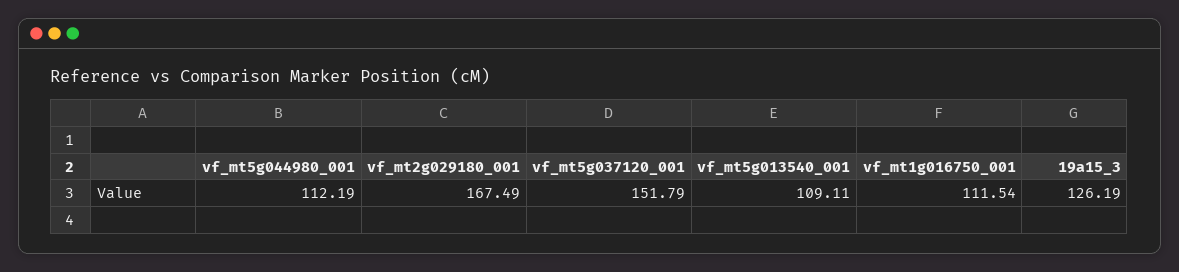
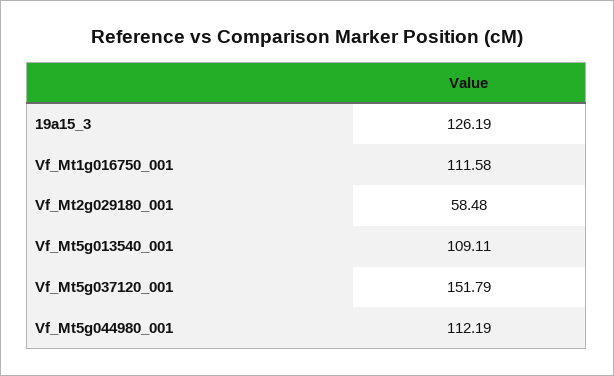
vf_mt2g029180_001: 167.49 -> 58.48
vf_mt1g016750_001: 111.54 -> 111.58

